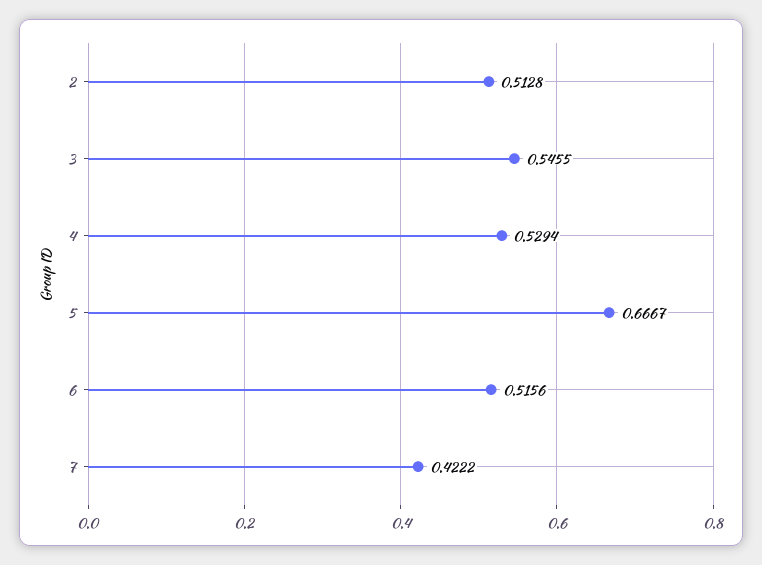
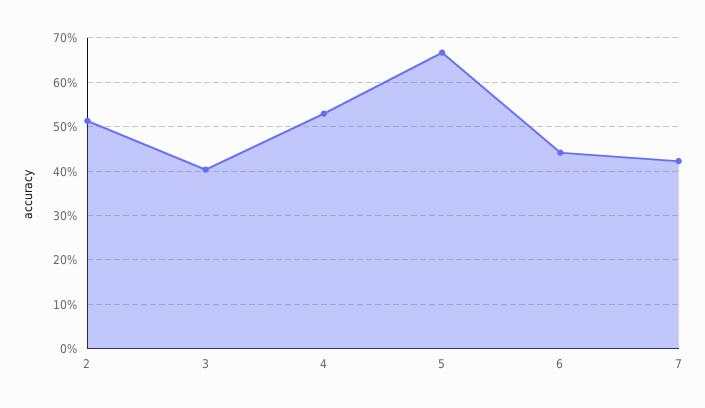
3: 0.5455 -> 0.4
6: 0.5156 -> 0.44

